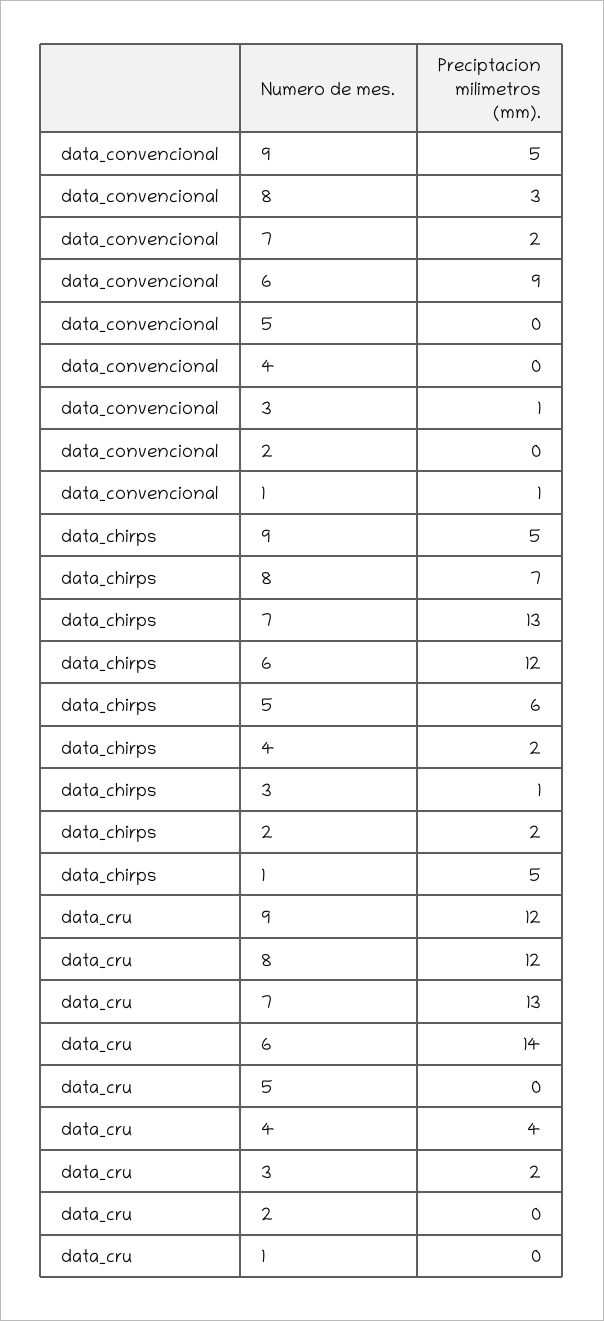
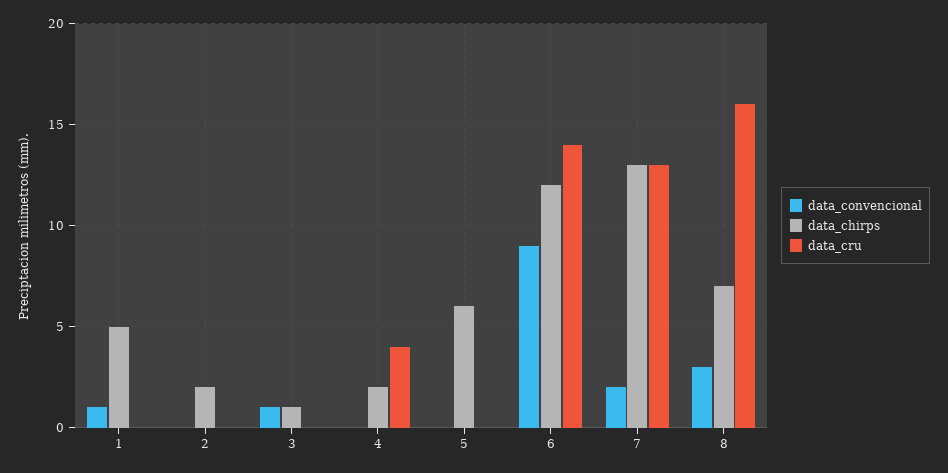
data_convencional, 9: 5 -> none
data_chirps, 9: 5 -> none
data_cru, 9: 12 -> none
data_cru, 8: 12 -> 16
data_cru, 3: 2 -> 0

